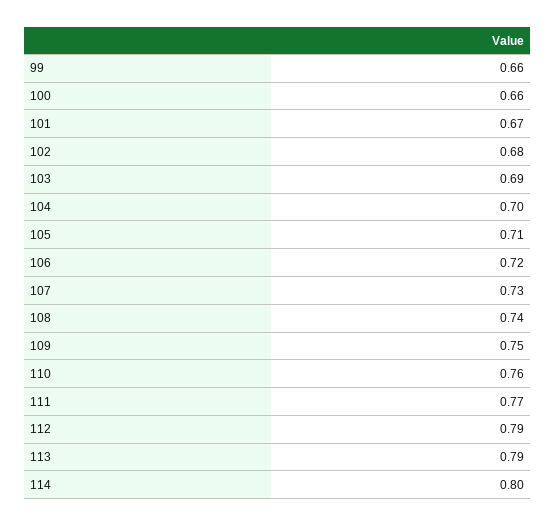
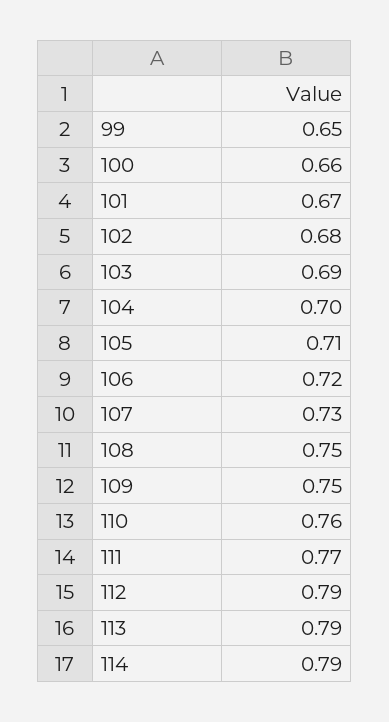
99: 0.66 -> 0.65
108: 0.74 -> 0.75
114: 0.8 -> 0.79

